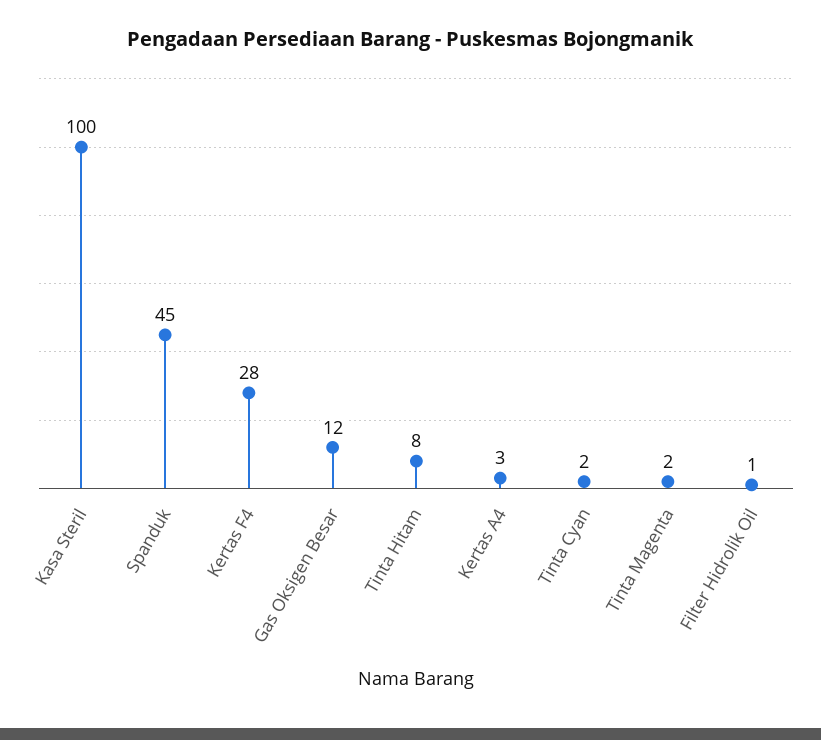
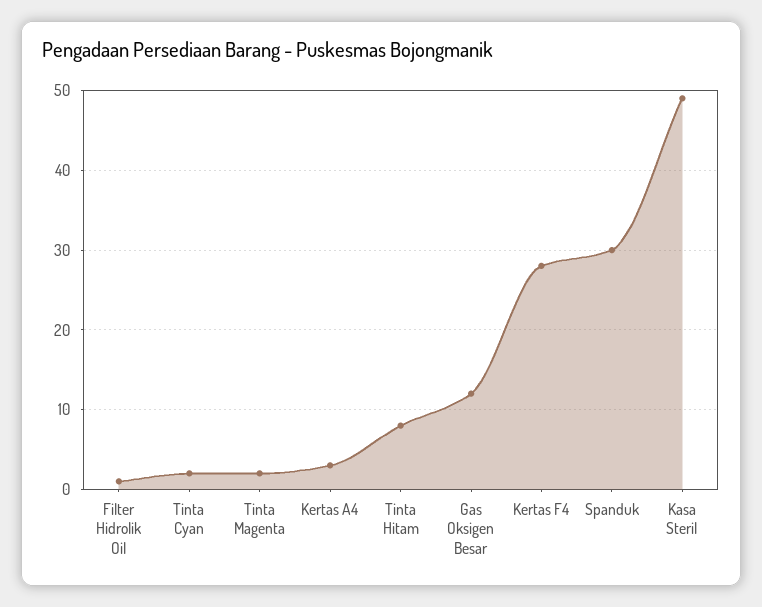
Kasa Steril: 100 -> 49
Spanduk: 45 -> 30

